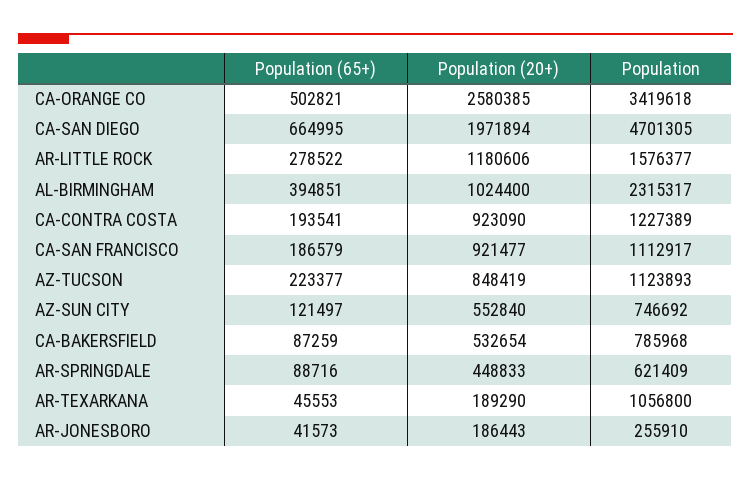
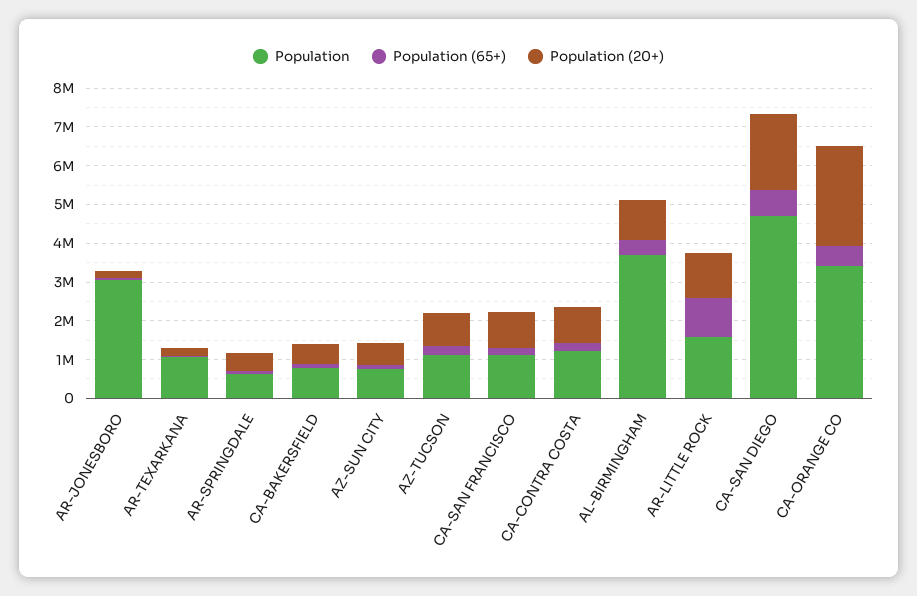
Population (65+), AR-LITTLE ROCK: 278522 -> 1000000
Population, AL-BIRMINGHAM: 2315317 -> 3750000
Population, AR-JONESBORO: 255910 -> 3000000

